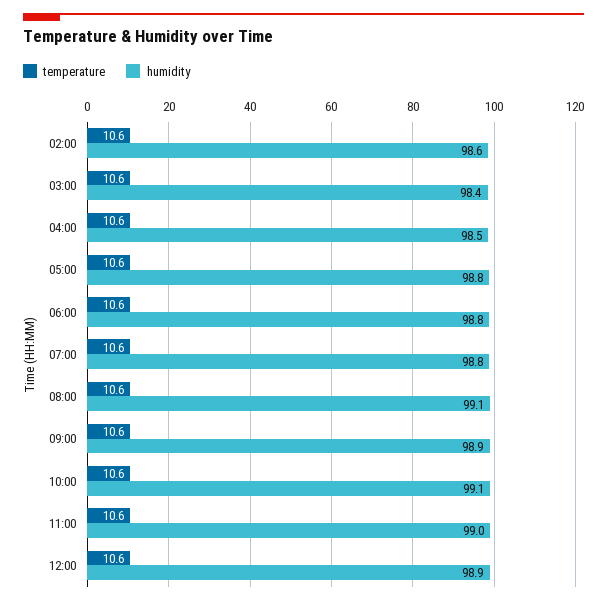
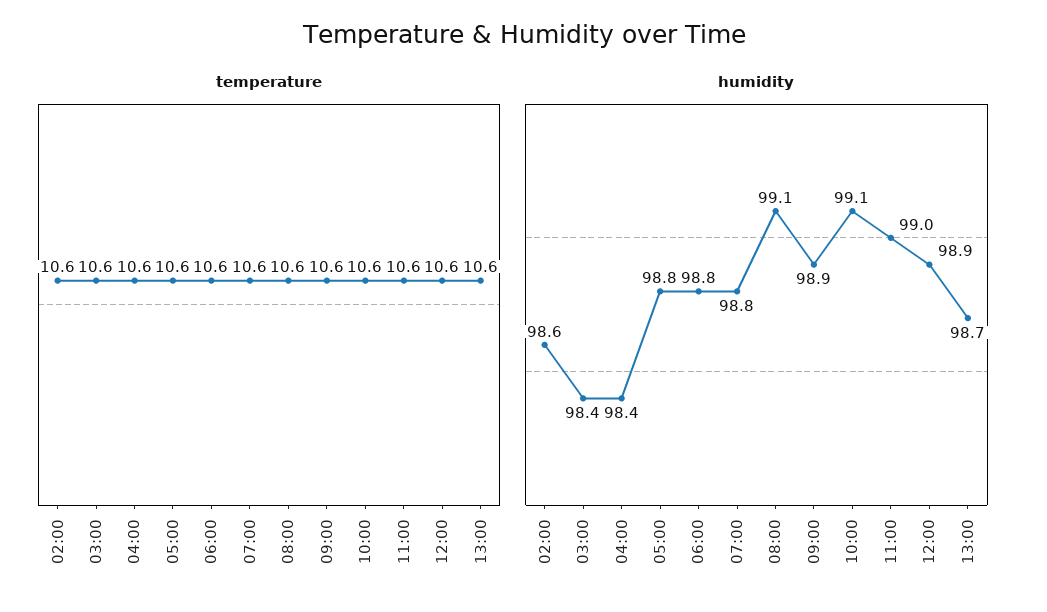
humidity, 04:00: 98.5 -> 98.4
temperature, 13:00: none -> 10.6
humidity, 13:00: none -> 98.7

